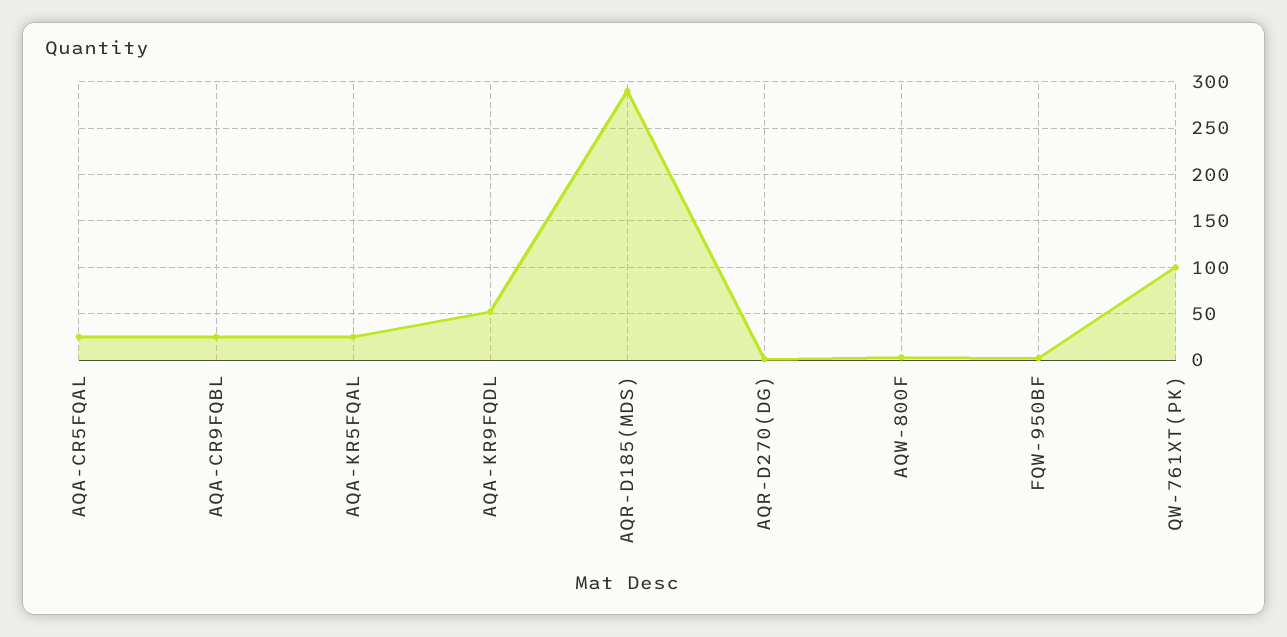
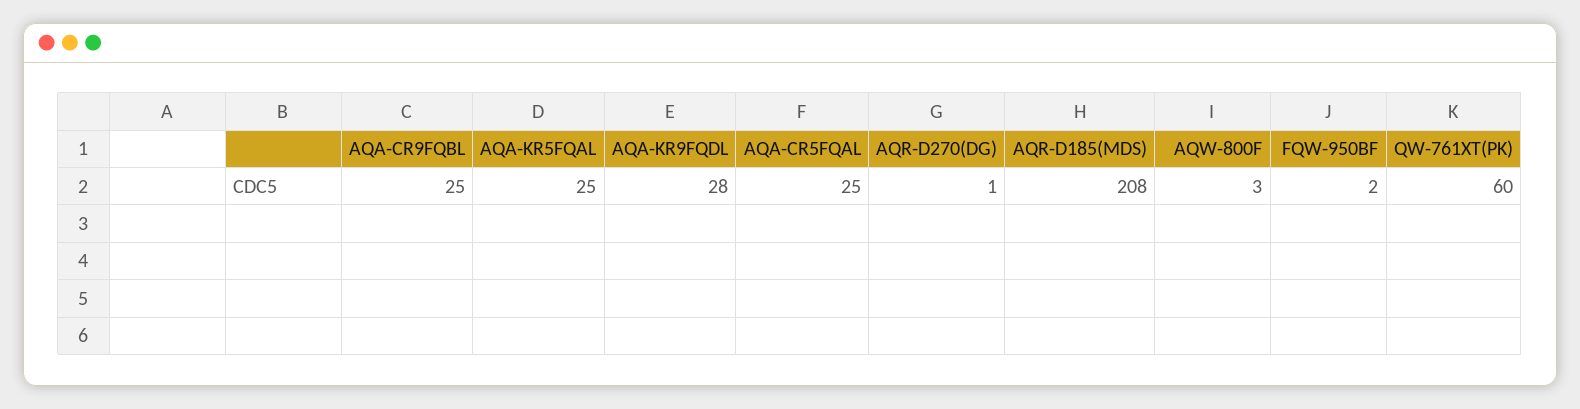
AQA-KR9FQDL: 50 -> 28
AQR-D185(MDS): 290 -> 208
QW-761XT(PK): 100 -> 60

